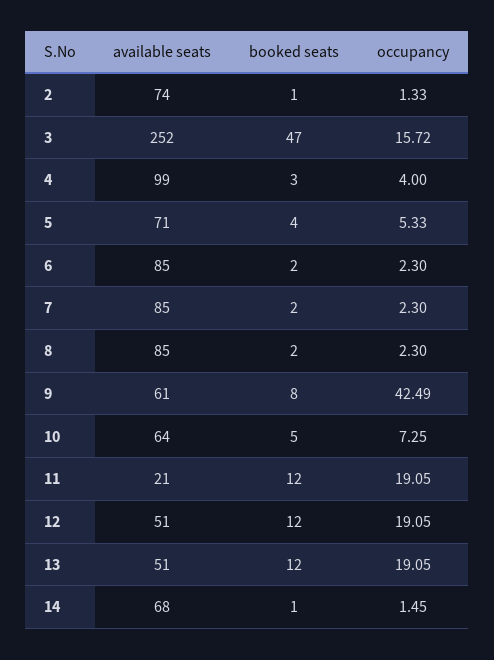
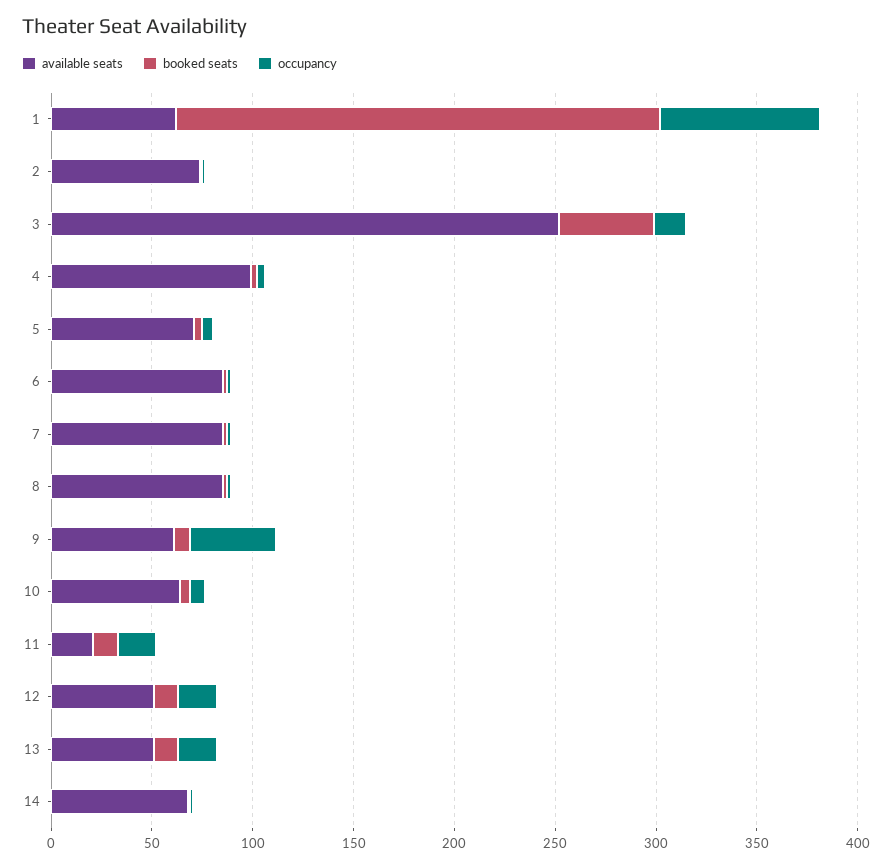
available seats, 1: none -> 60
booked seats, 1: none -> 240
occupancy, 1: none -> 80

